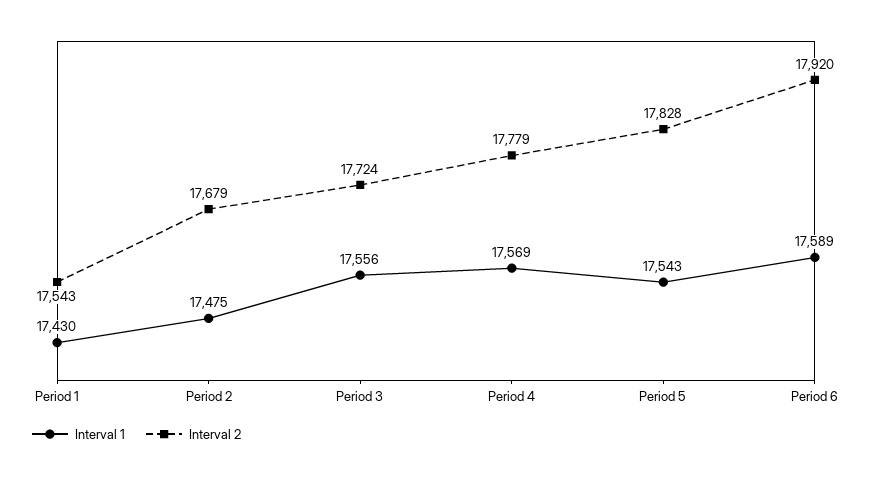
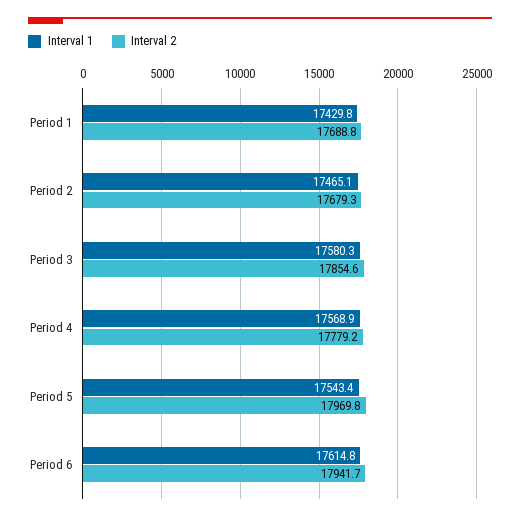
Interval 2, Period 1: 17543 -> 17688.8
Interval 1, Period 2: 17475 -> 17465.1
Interval 1, Period 3: 17556 -> 17580.3
Interval 2, Period 3: 17724 -> 17854.6
Interval 2, Period 5: 17828 -> 17969.8
Interval 1, Period 6: 17589 -> 17614.8
Interval 2, Period 6: 17920 -> 17941.7

